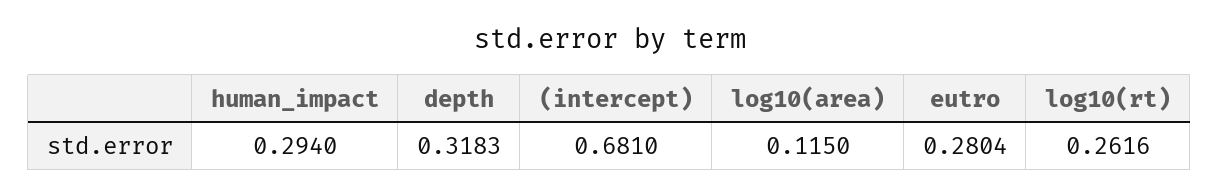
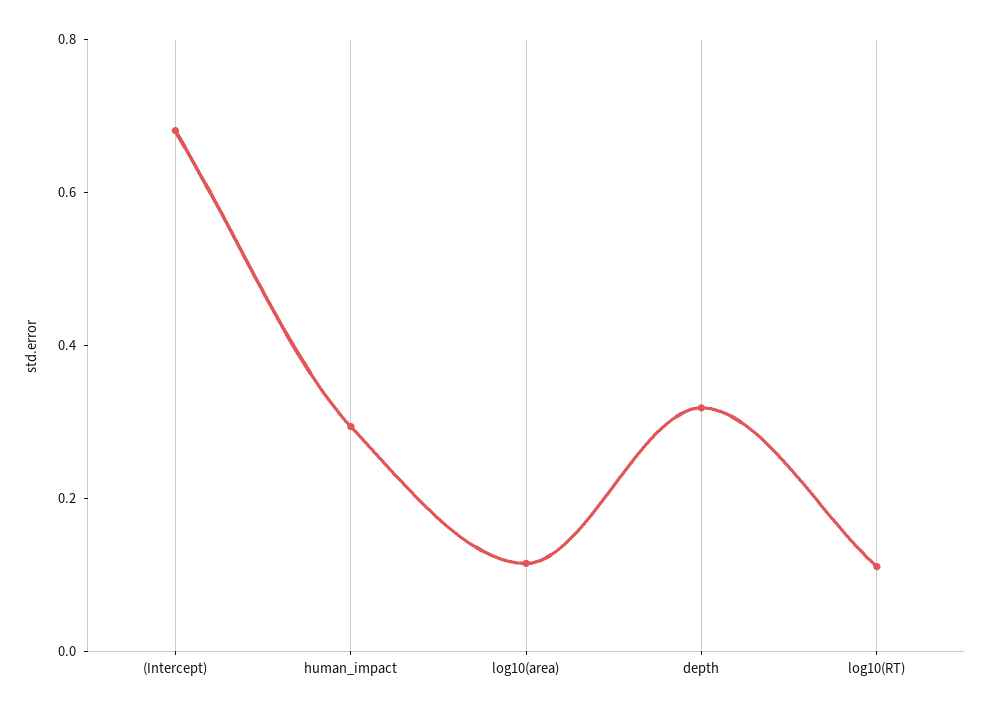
eutro: 0.2804 -> none
log10(rt): 0.2616 -> 0.1

